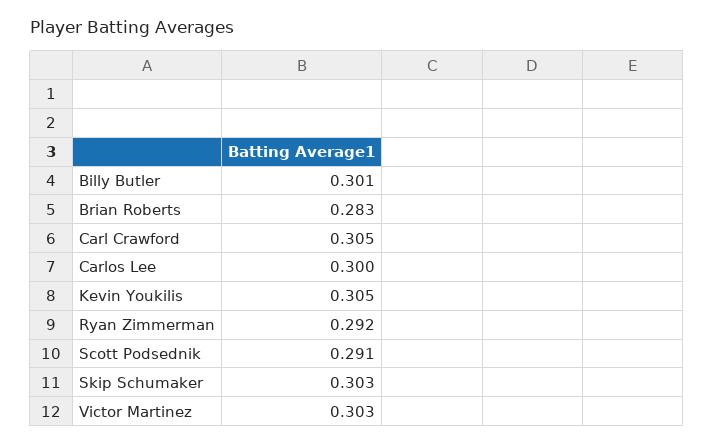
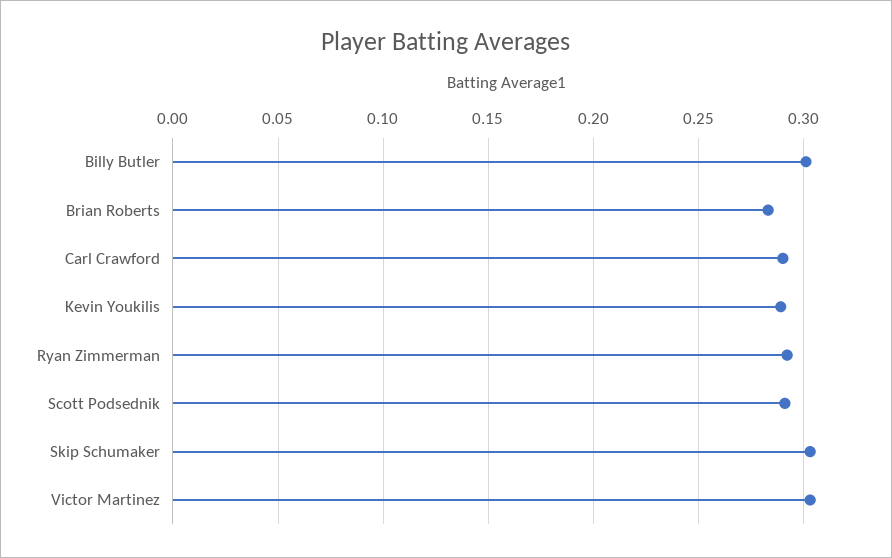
Carl Crawford: 0.305 -> 0.29
Carlos Lee: 0.3 -> none
Kevin Youkilis: 0.305 -> 0.29

